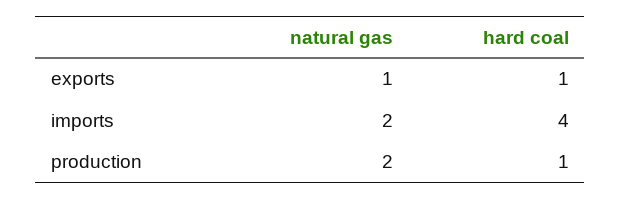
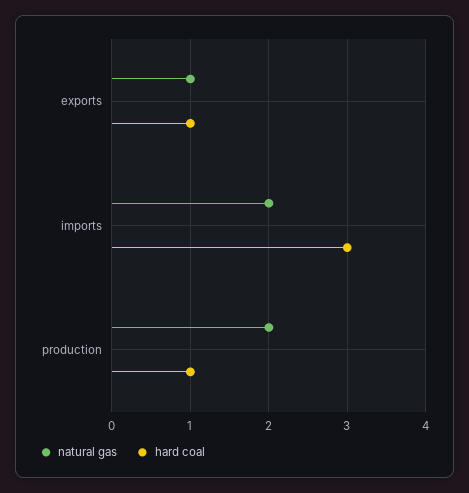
hard coal, imports: 4 -> 3

